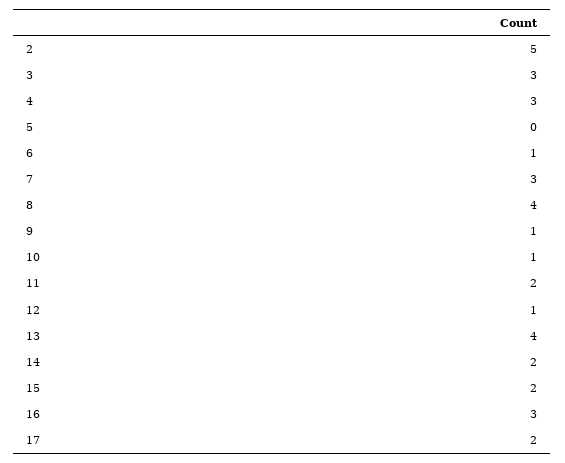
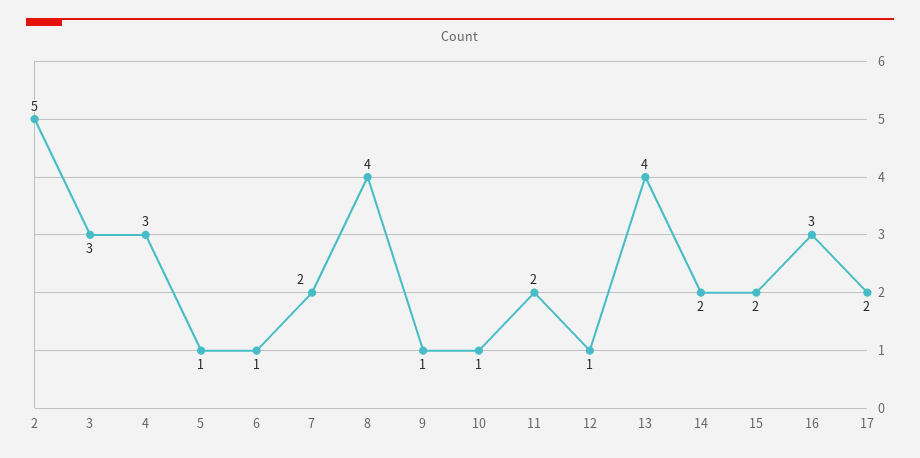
5: 0 -> 1
7: 3 -> 2

